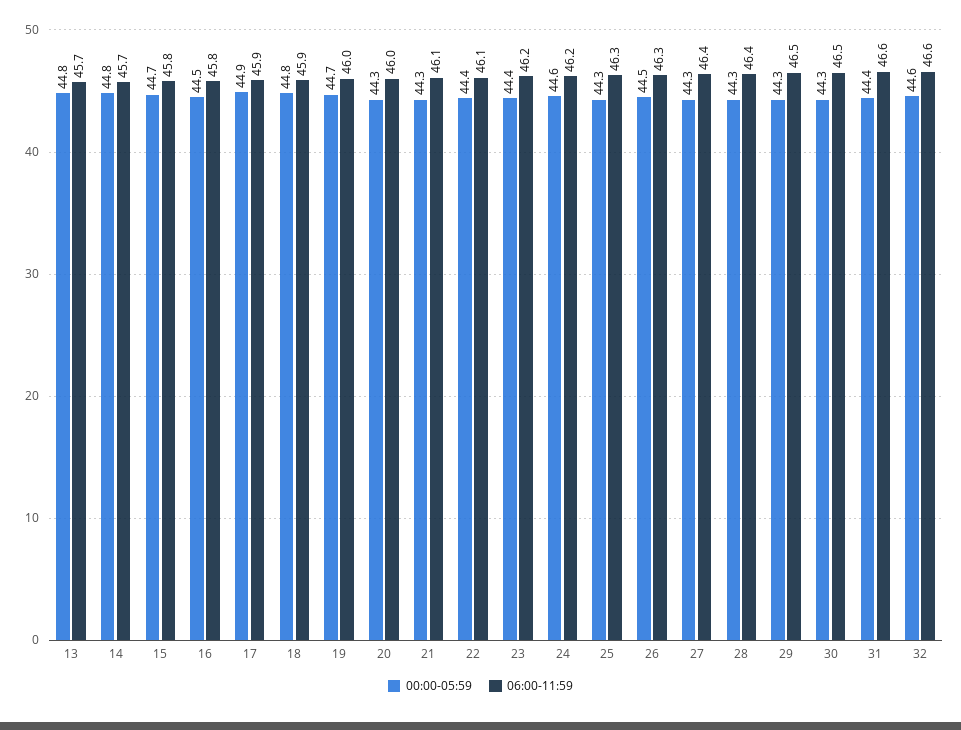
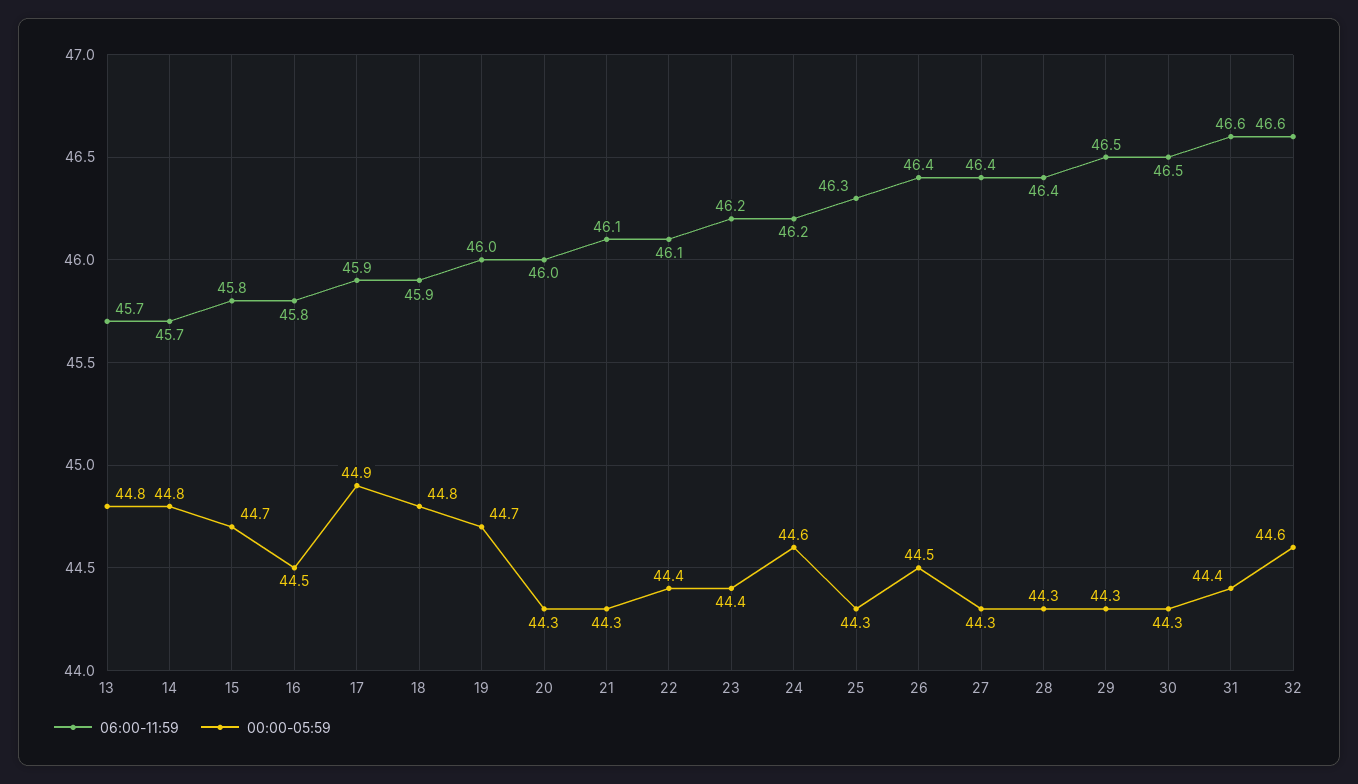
06:00-11:59, 26: 46.3 -> 46.4

